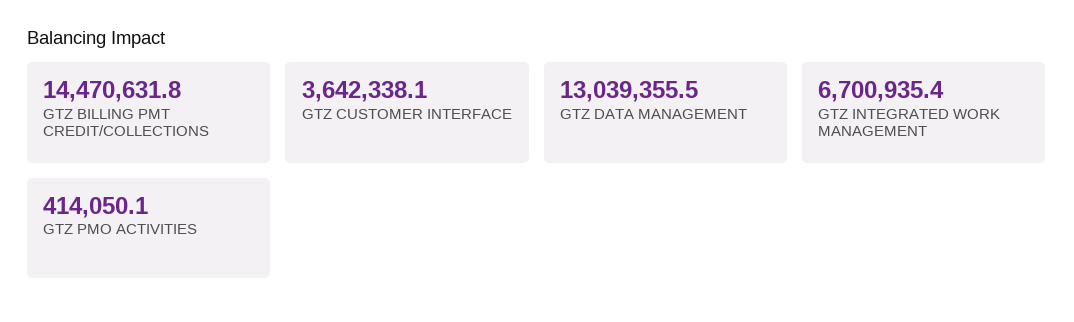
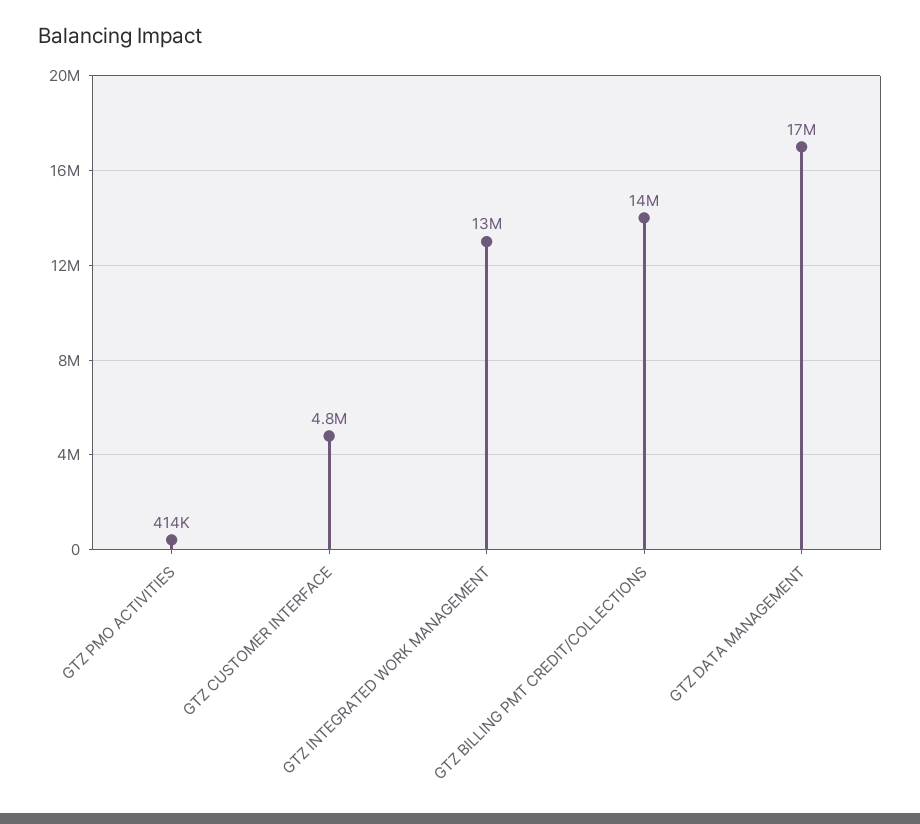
GTZ CUSTOMER INTERFACE: 3642338.1 -> 4800000
GTZ DATA MANAGEMENT: 13039355.5 -> 17000000
GTZ INTEGRATED WORK MANAGEMENT: 6700935.4 -> 13000000

